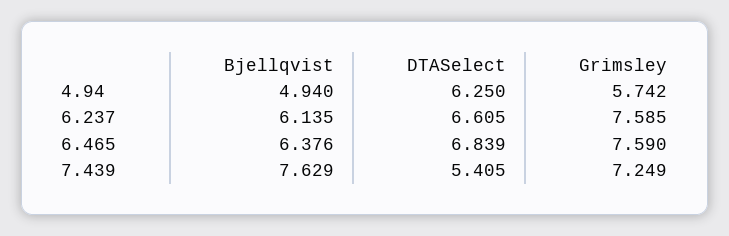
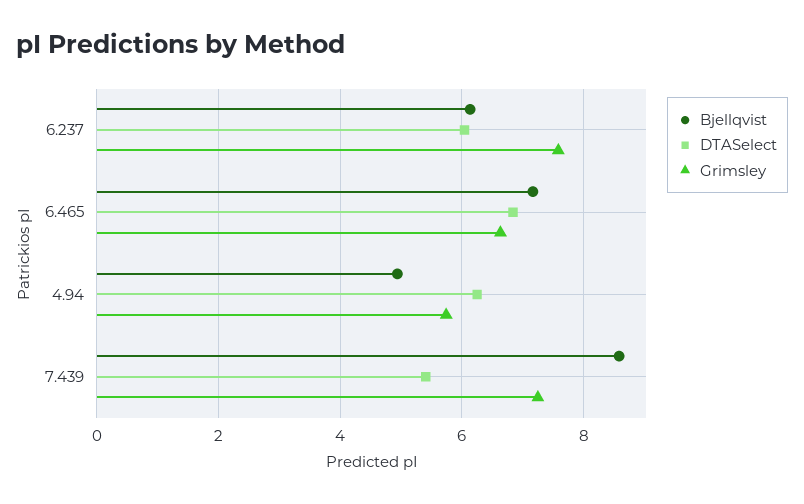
DTASelect, 6.237: 6.605 -> 6
Bjellqvist, 6.465: 6.376 -> 7.2
Grimsley, 6.465: 7.59 -> 6.6
Bjellqvist, 7.439: 7.629 -> 8.6

